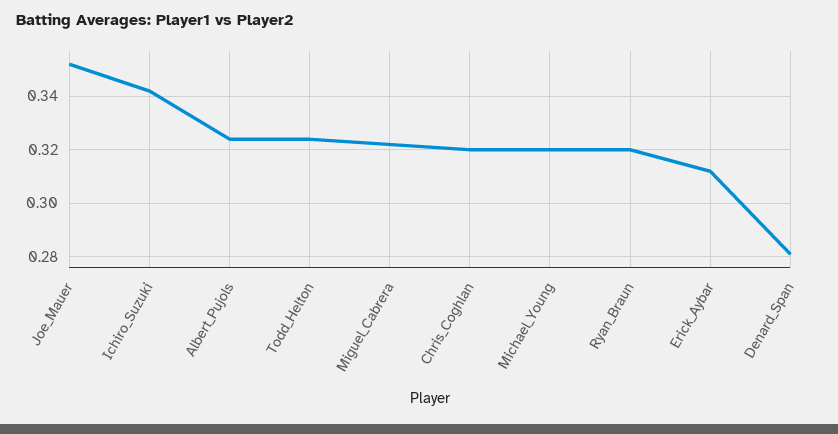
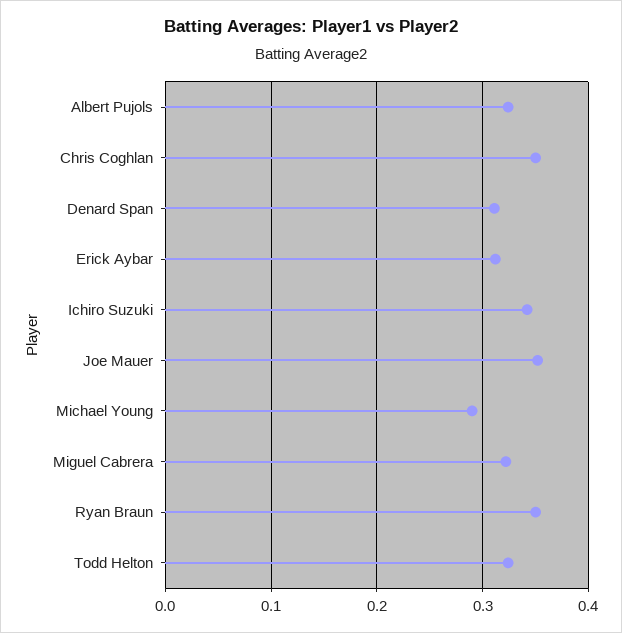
Chris_Coghlan: 0.32 -> 0.35
Michael_Young: 0.32 -> 0.29
Ryan_Braun: 0.32 -> 0.35
Denard_Span: 0.28 -> 0.31

